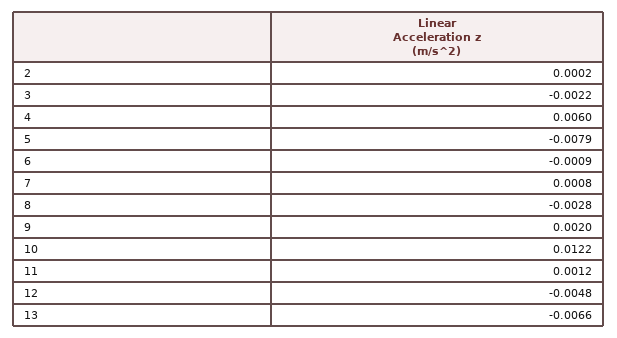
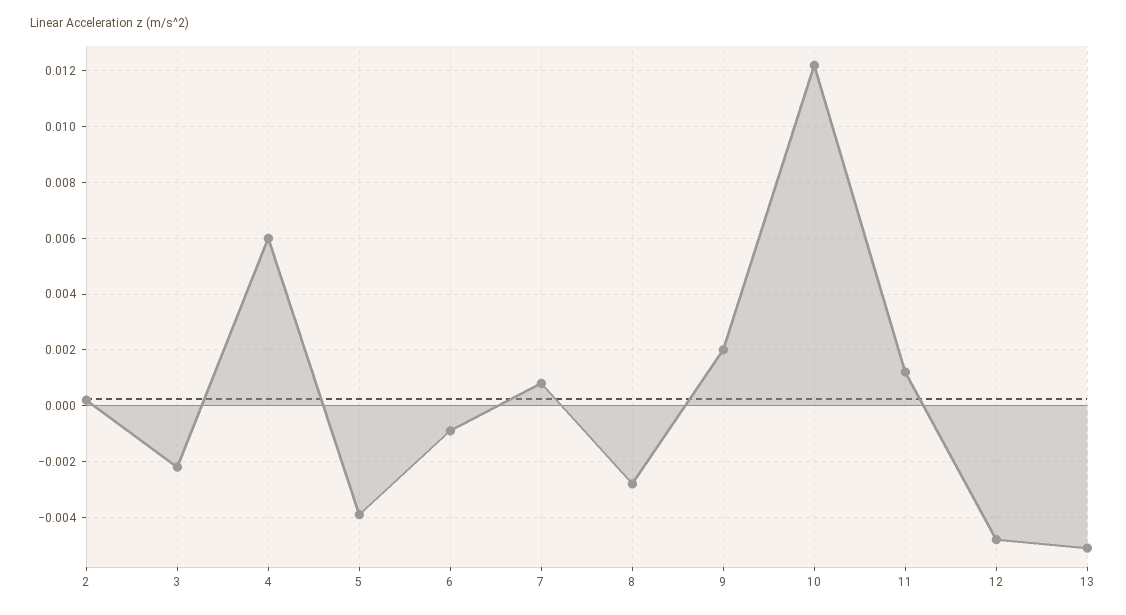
5: -0.0079 -> -0.004
13: -0.0066 -> -0.005

